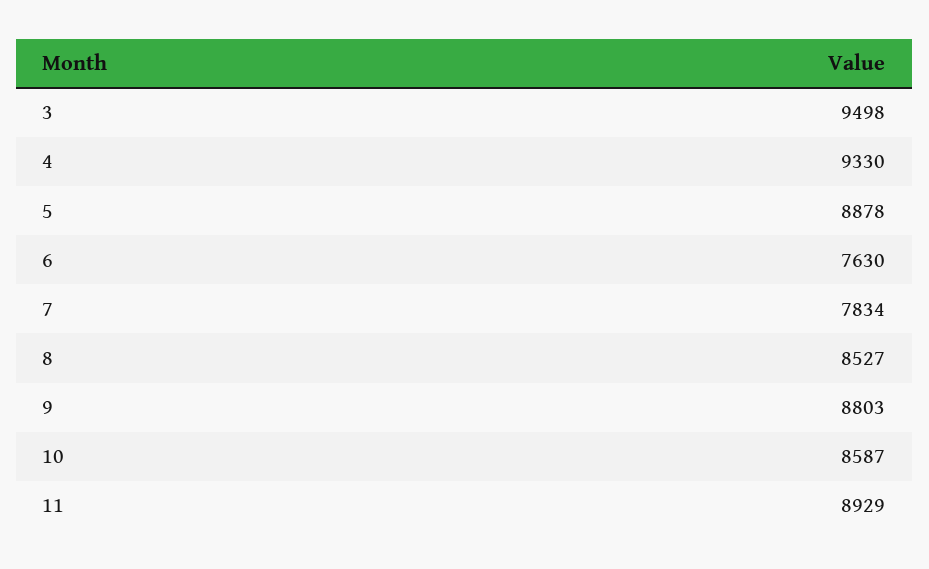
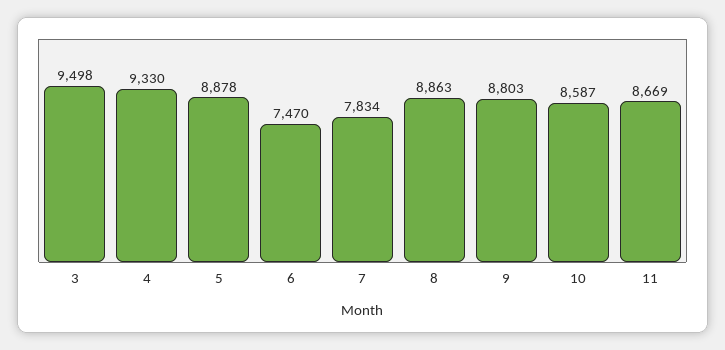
6: 7630 -> 7470
8: 8527 -> 8863
11: 8929 -> 8669

